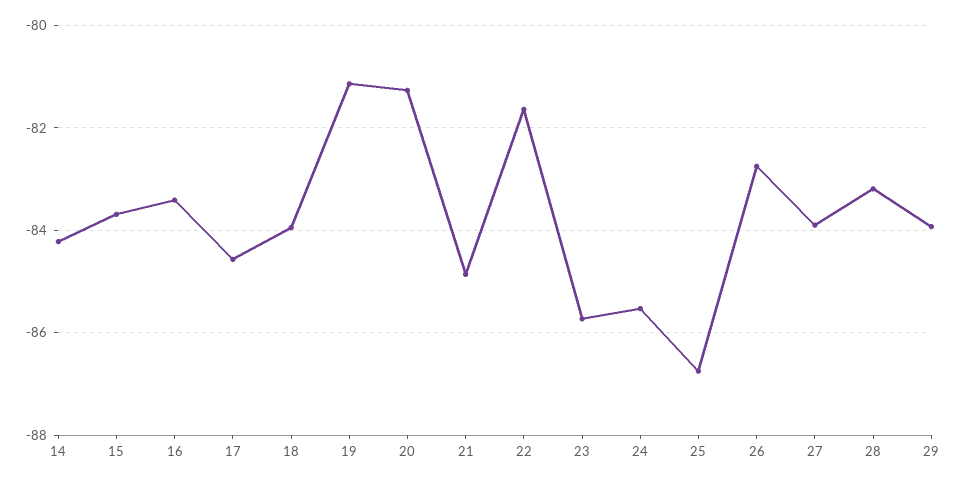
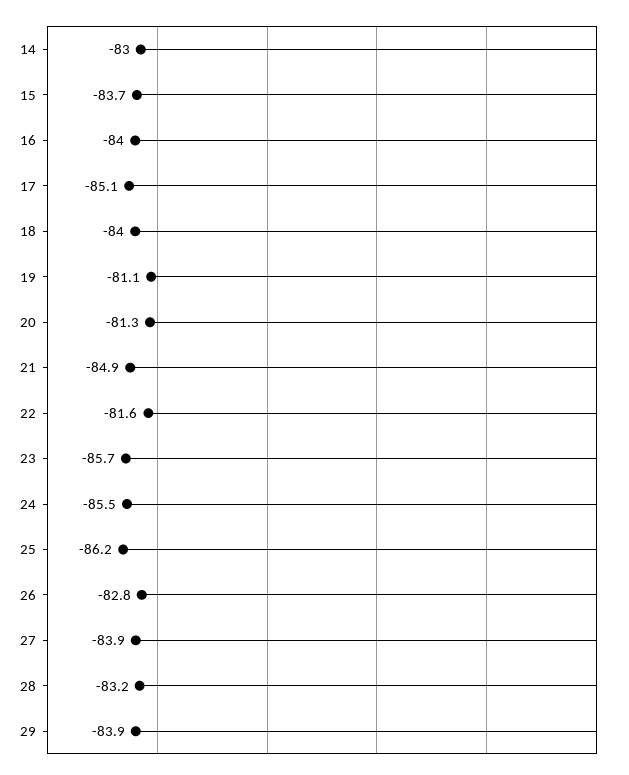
14: -84.2 -> -83
16: -83.4 -> -84
17: -84.6 -> -85.1
25: -86.8 -> -86.2

